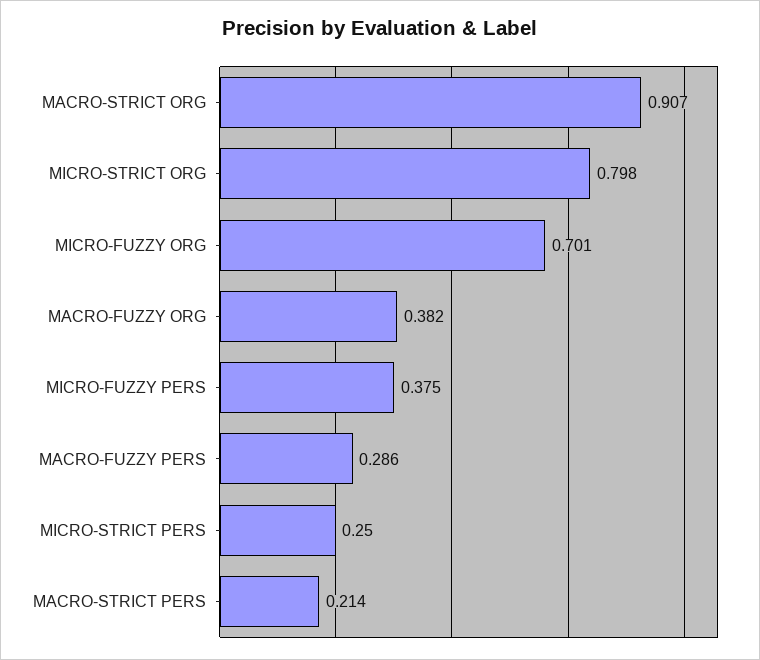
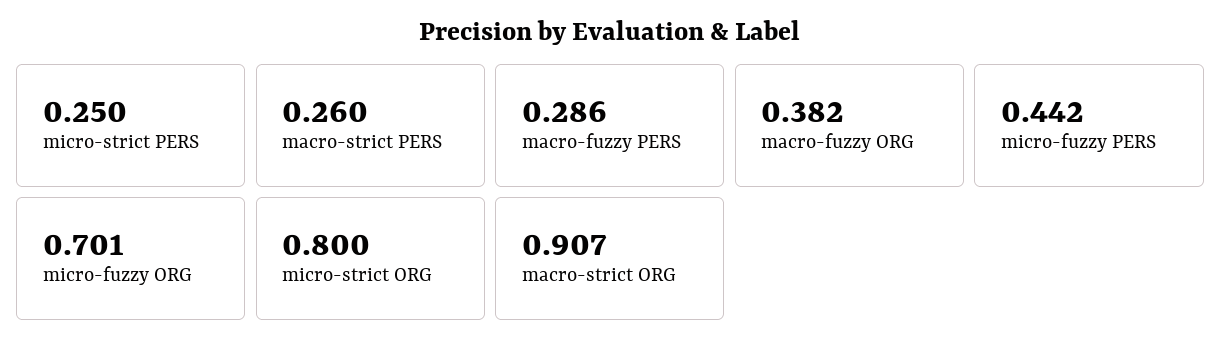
MICRO-STRICT ORG: 0.798 -> 0.8
MICRO-FUZZY PERS: 0.375 -> 0.442
MACRO-STRICT PERS: 0.214 -> 0.26

